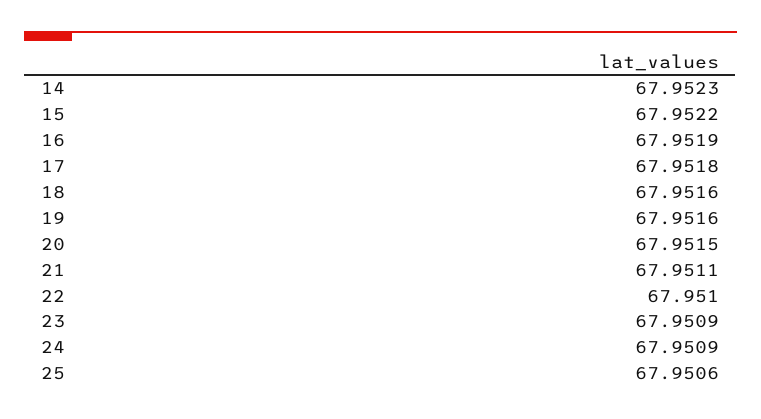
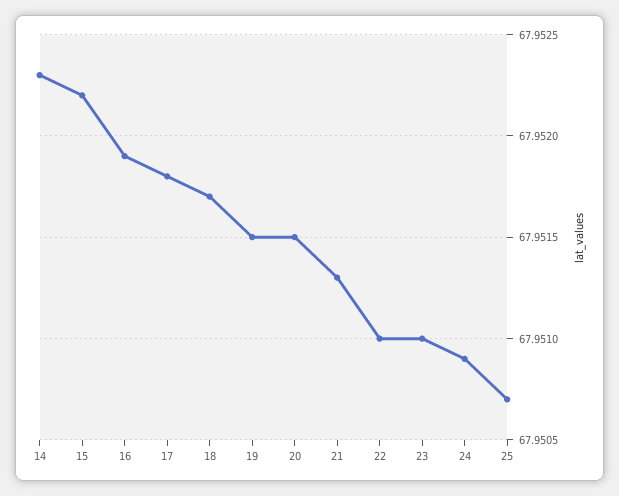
18: 67.9516 -> 67.9517
19: 67.9516 -> 67.9515
21: 67.9511 -> 67.9513
23: 67.9509 -> 67.951
25: 67.9506 -> 67.9507

